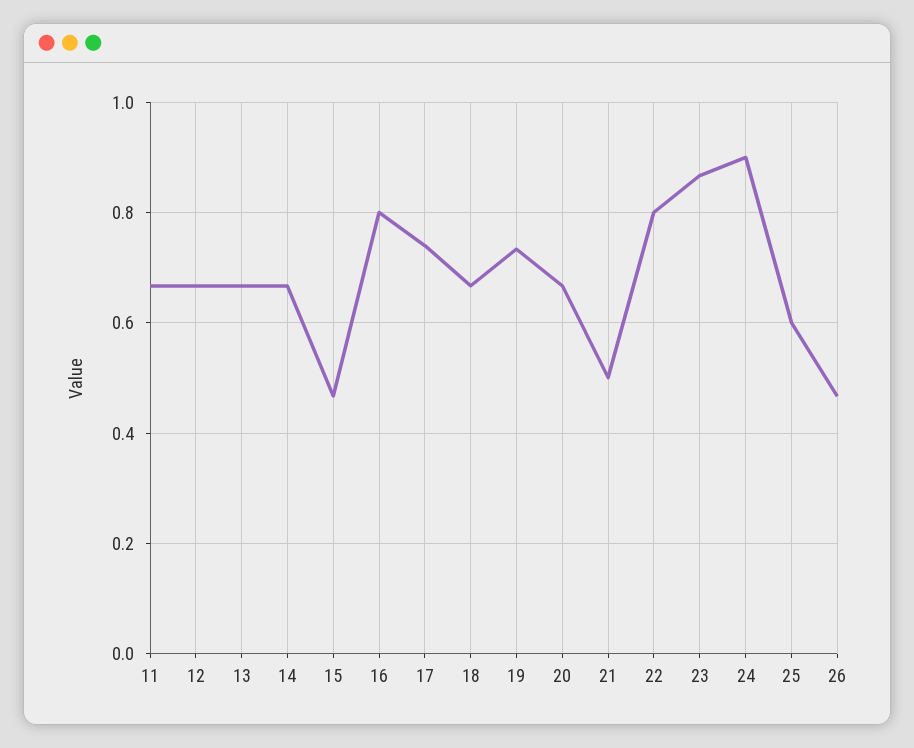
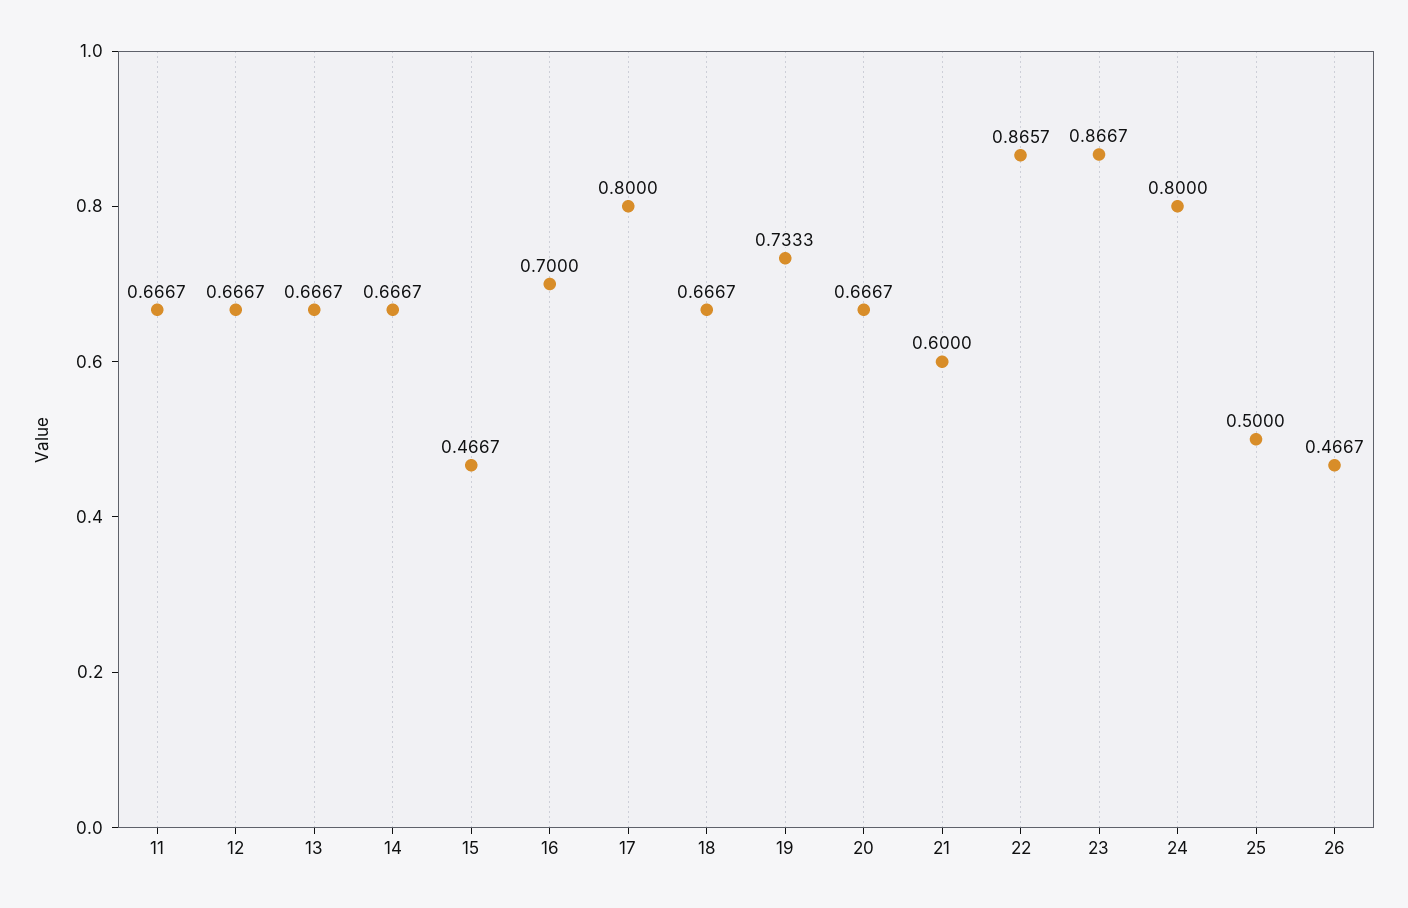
16: 0.8 -> 0.7
17: 0.74 -> 0.8
21: 0.5 -> 0.6
22: 0.8 -> 0.8657
24: 0.9 -> 0.8
25: 0.6 -> 0.5

